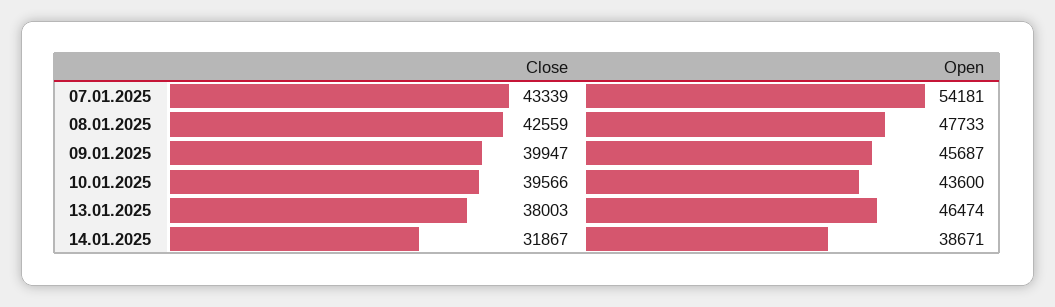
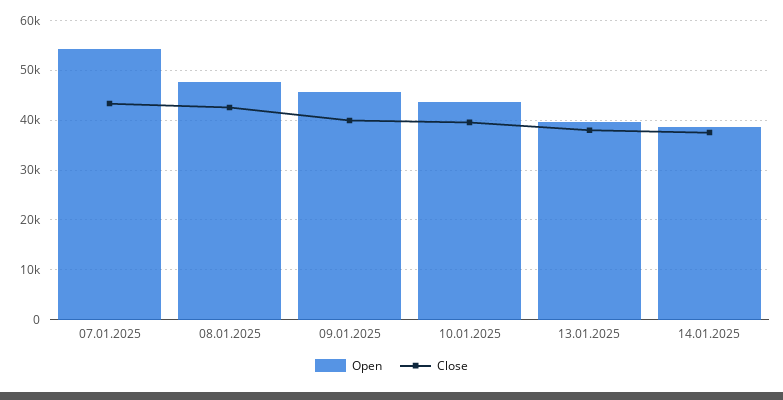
Open, 13.01.2025: 46474 -> 40000
Close, 14.01.2025: 31867 -> 38000

